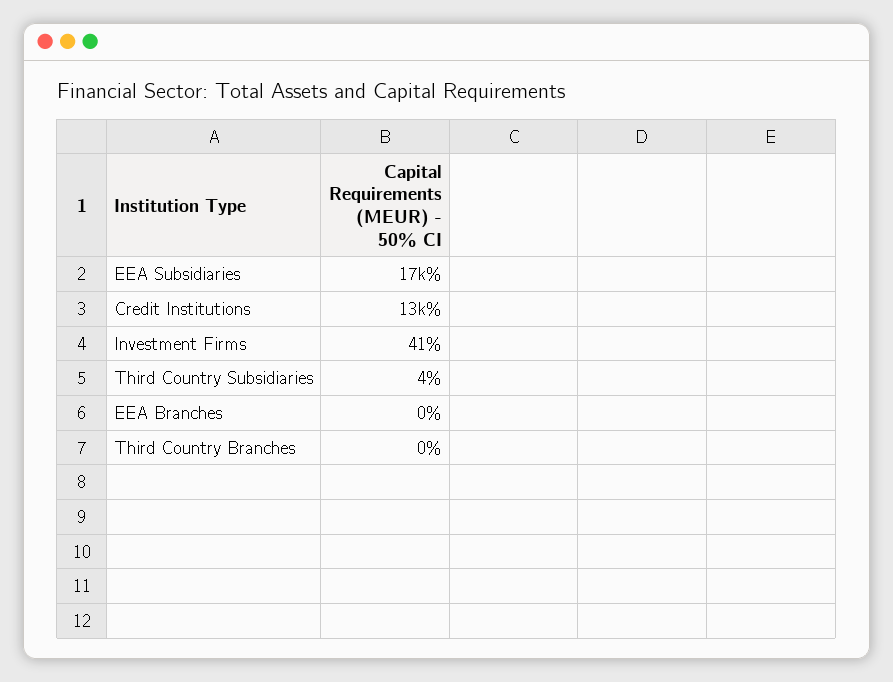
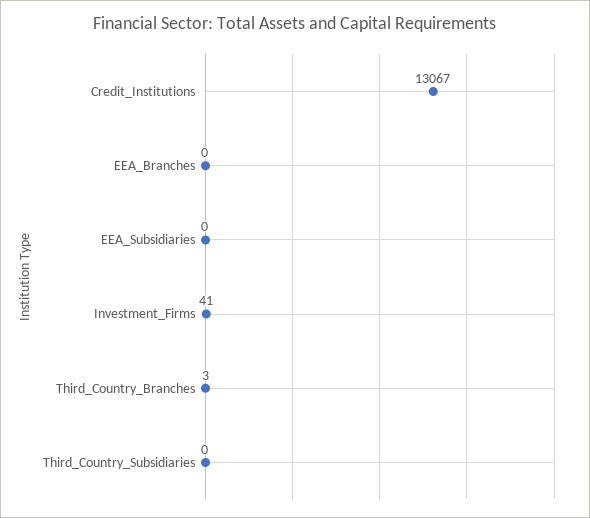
EEA Subsidiaries: 17000 -> 0
Third Country Subsidiaries: 4 -> 0
Third Country Branches: 0 -> 3

